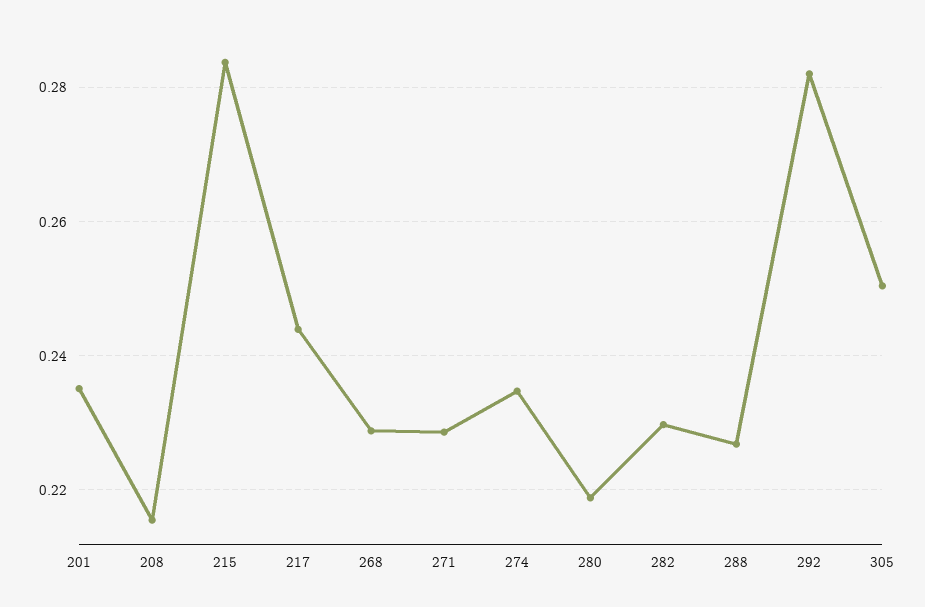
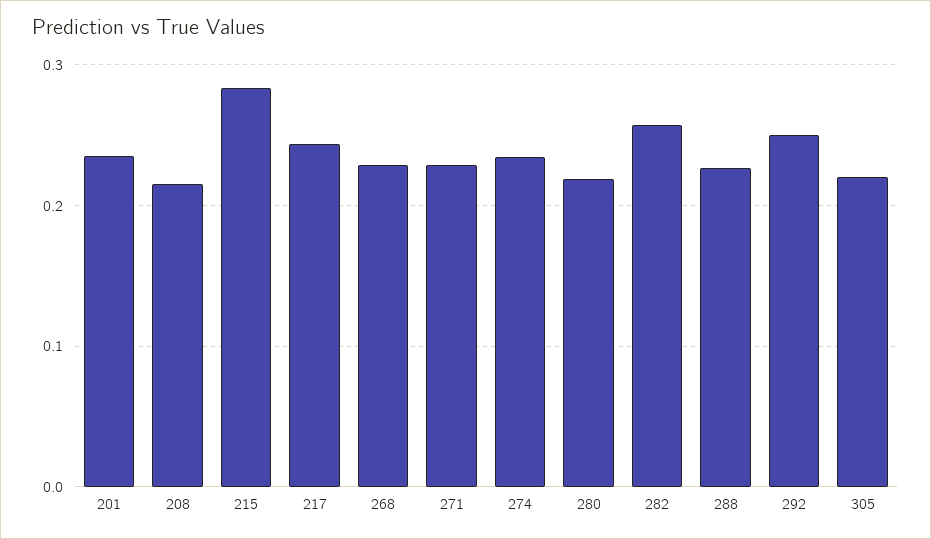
282: 0.23 -> 0.26
292: 0.282 -> 0.25
305: 0.25 -> 0.22

